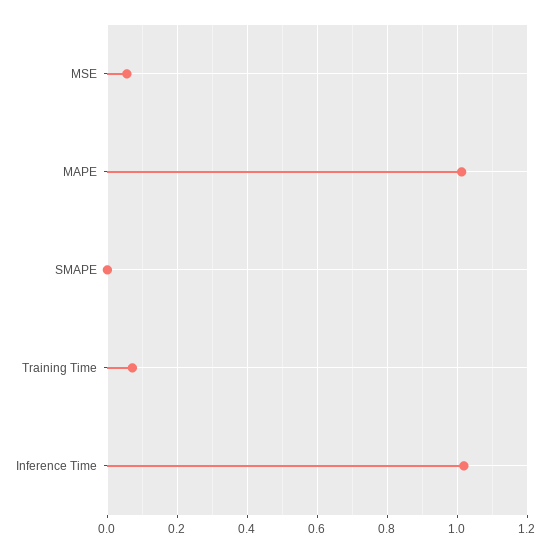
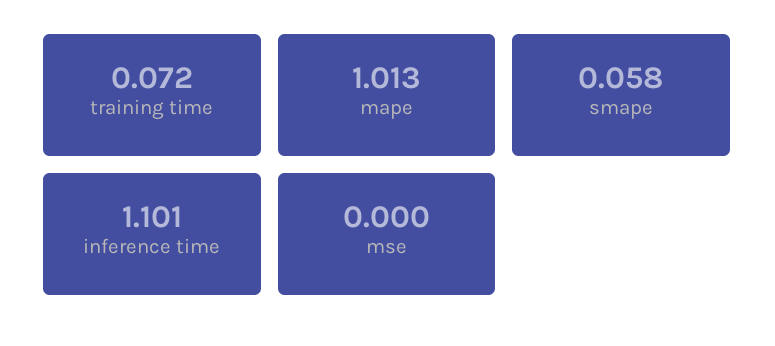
MSE: 0.06 -> 0
SMAPE: 0 -> 0.058
Inference Time: 1.02 -> 1.101

